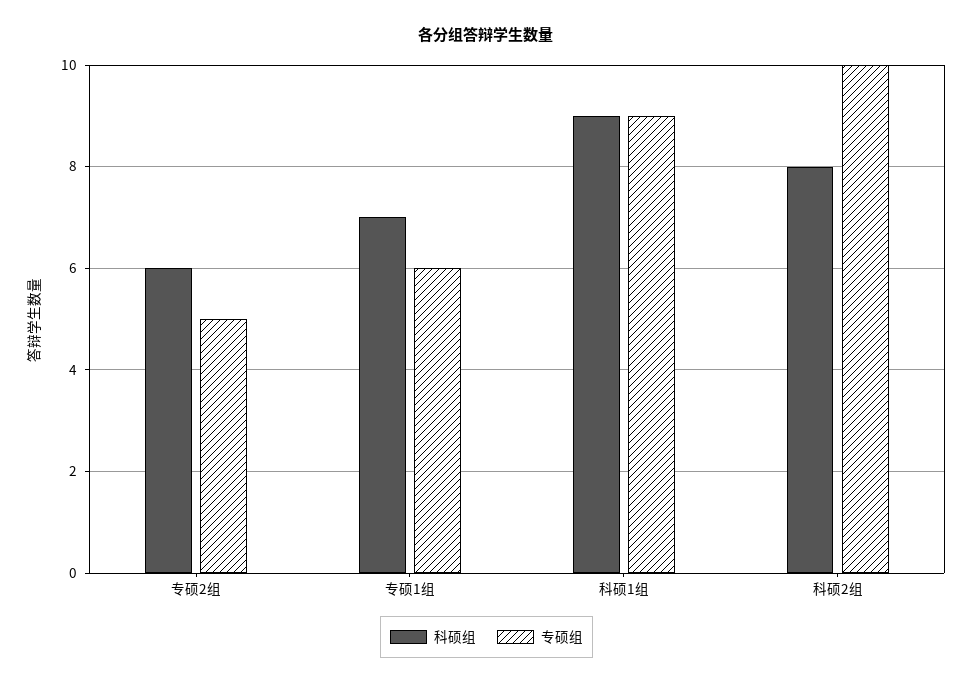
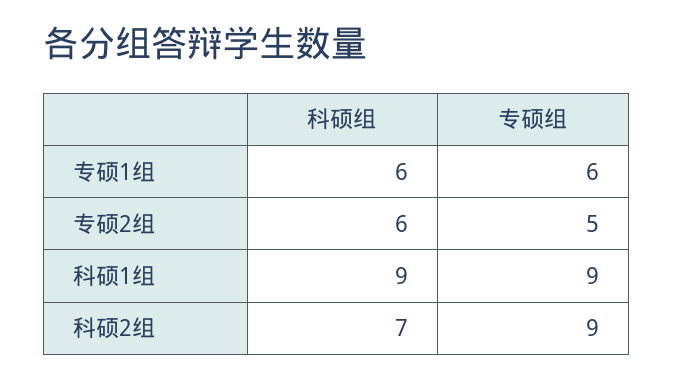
科硕组, 专硕1组: 7 -> 6
科硕组, 科硕2组: 8 -> 7
专硕组, 科硕2组: 10 -> 9

